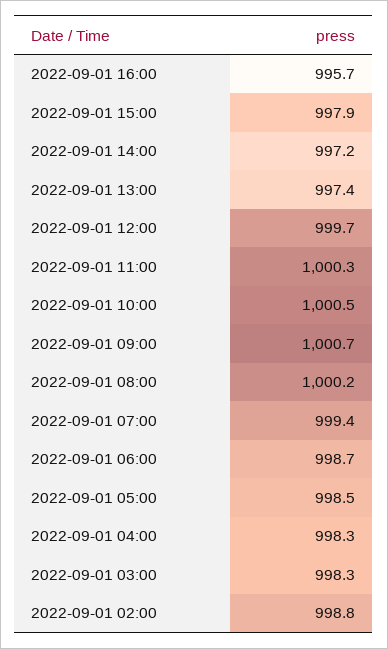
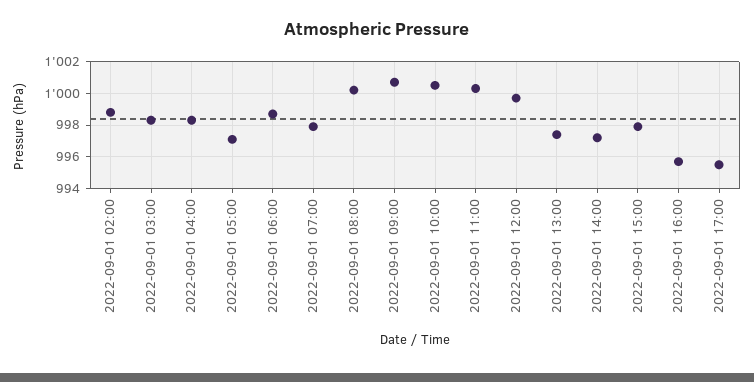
2022-09-01 07:00: 999.4 -> 998
2022-09-01 05:00: 998.5 -> 997
2022-09-01 17:00: none -> 995.5

